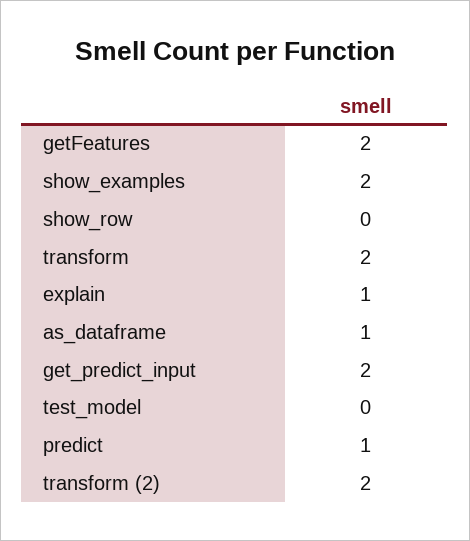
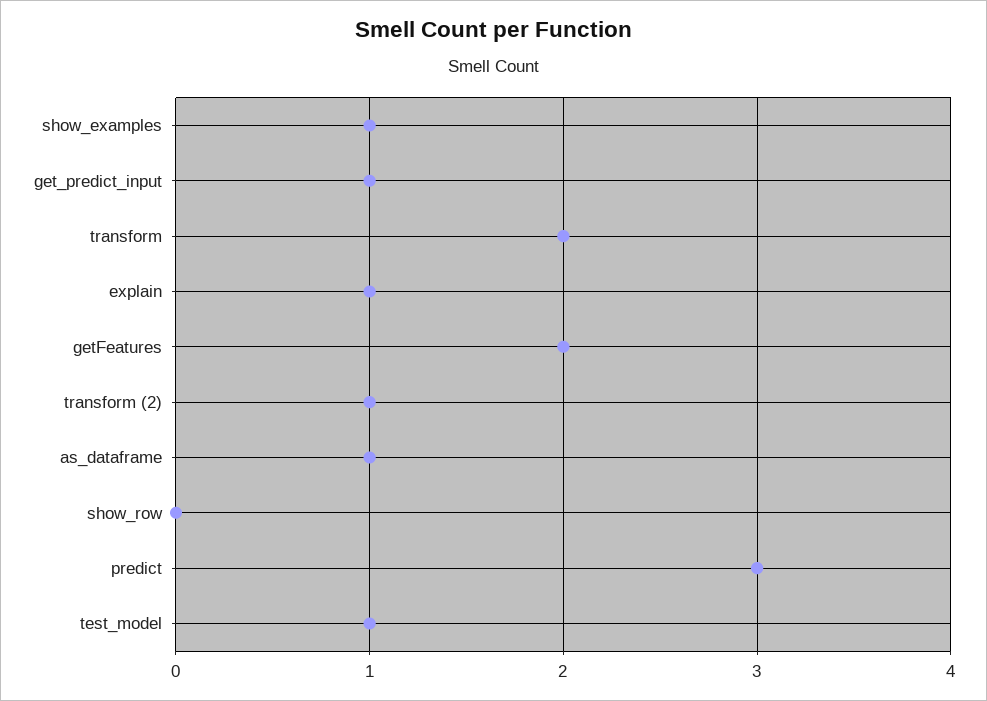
show_examples: 2 -> 1
get_predict_input: 2 -> 1
test_model: 0 -> 1
predict: 1 -> 3
transform (2): 2 -> 1

